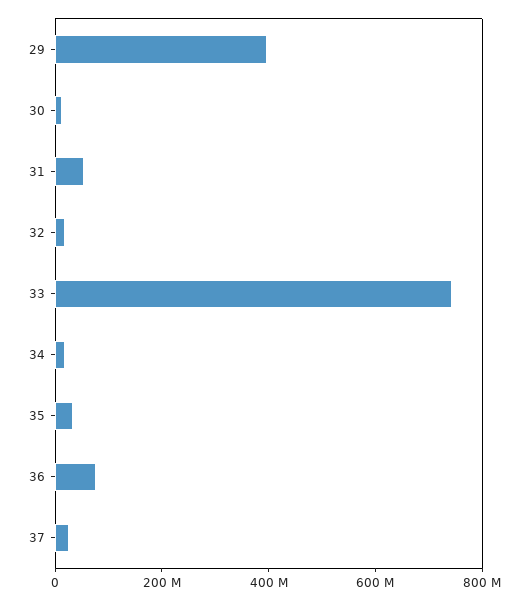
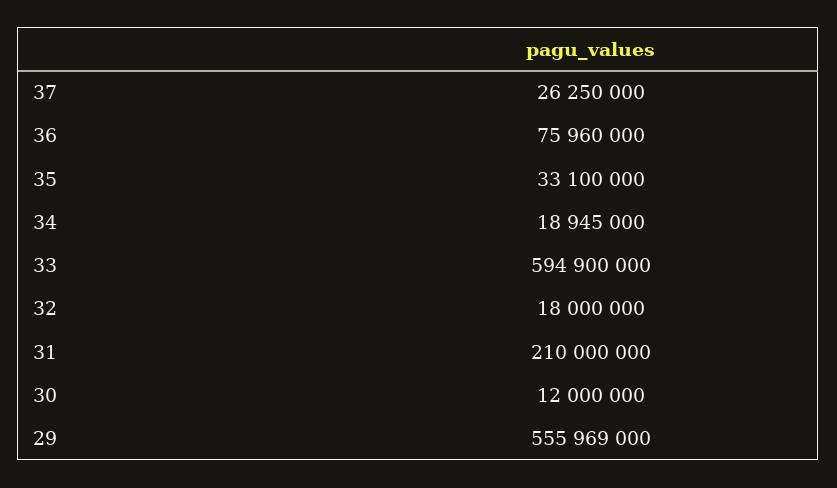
29: 400000000 -> 555969000
31: 50000000 -> 210000000
33: 750000000 -> 594900000

